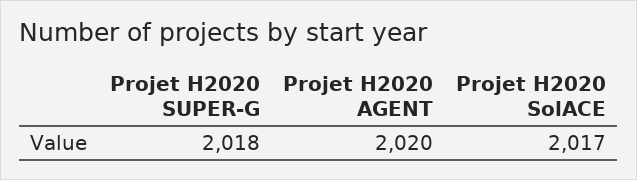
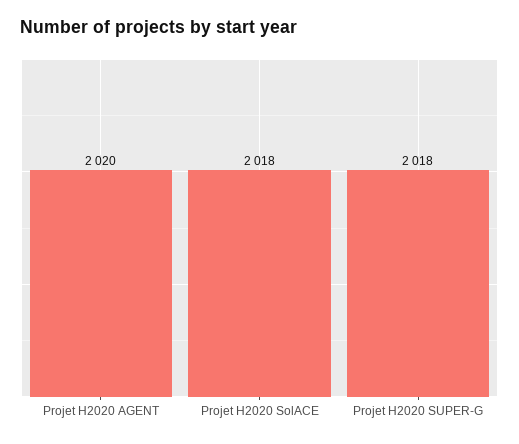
Projet H2020 SolACE: 2017 -> 2018

